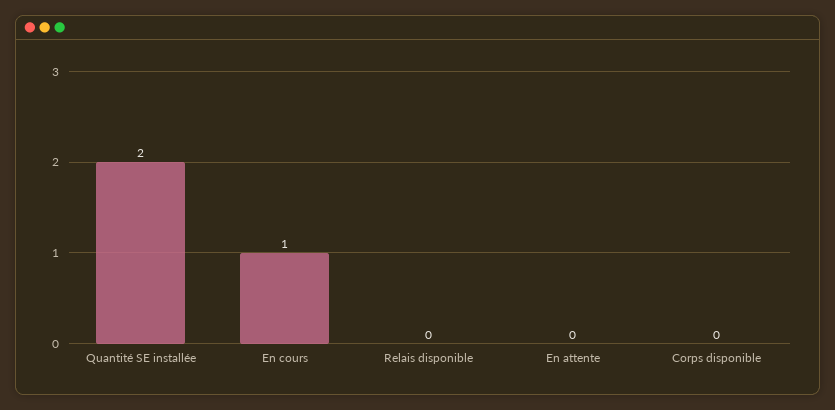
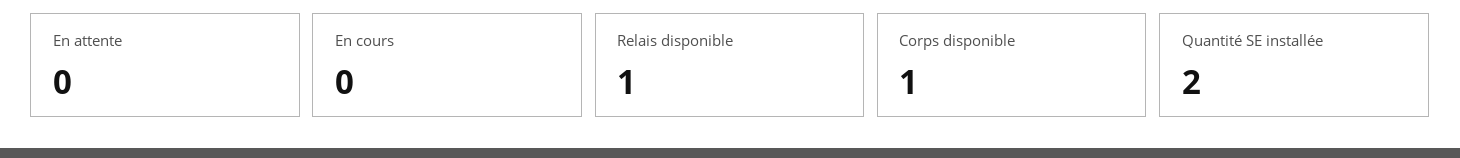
En cours: 1 -> 0
Relais disponible: 0 -> 1
Corps disponible: 0 -> 1

